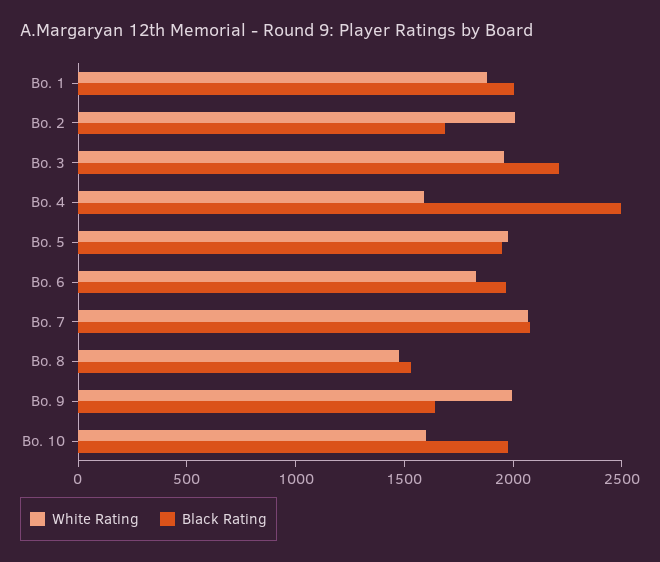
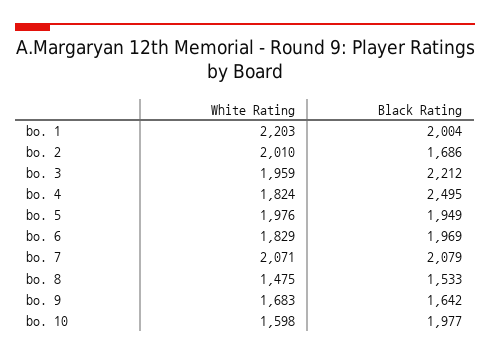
White Rating, Bo. 1: 1900 -> 2203
White Rating, Bo. 4: 1600 -> 1824
White Rating, Bo. 9: 2000 -> 1683

